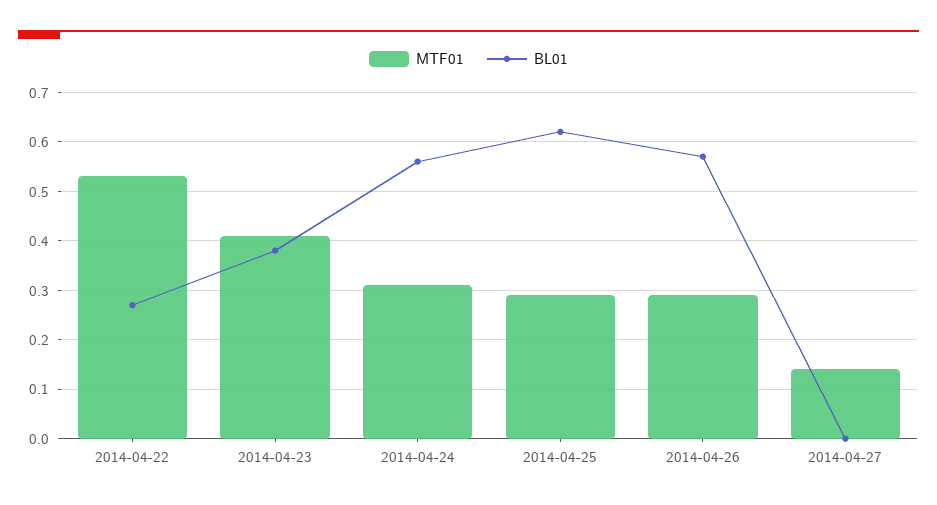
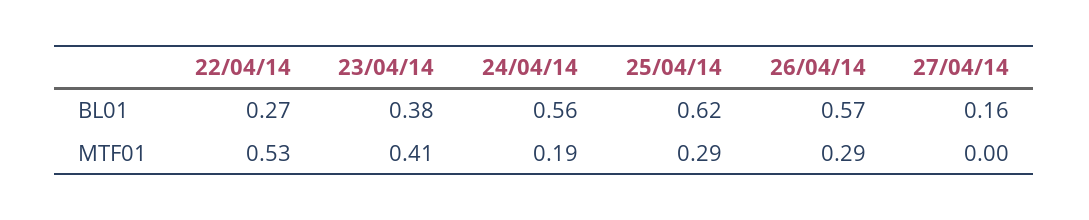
MTF01, 2014-04-24: 0.3 -> 0.19
MTF01, 2014-04-27: 0.15 -> 0
BL01, 2014-04-27: 0 -> 0.16

